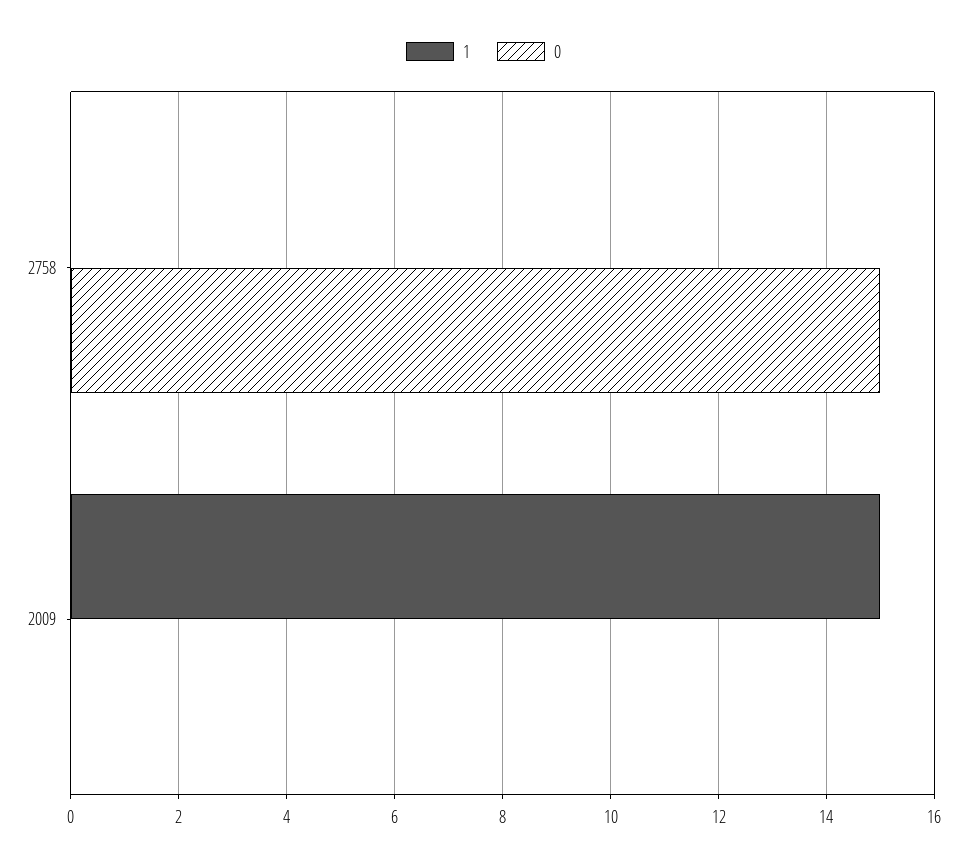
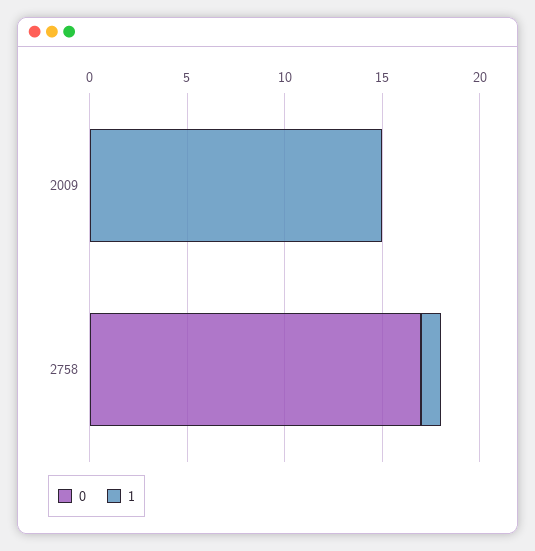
1, 2758: 0 -> 1
0, 2758: 15 -> 17

